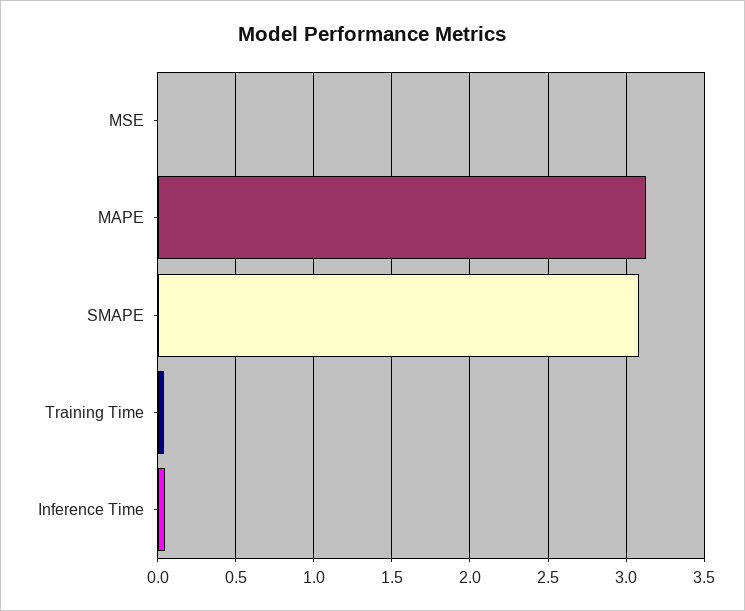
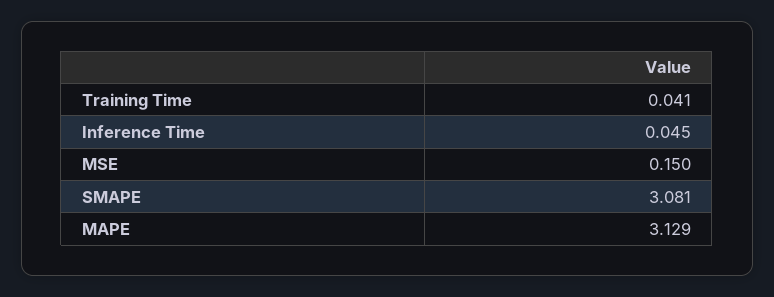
MSE: 0 -> 0.15

